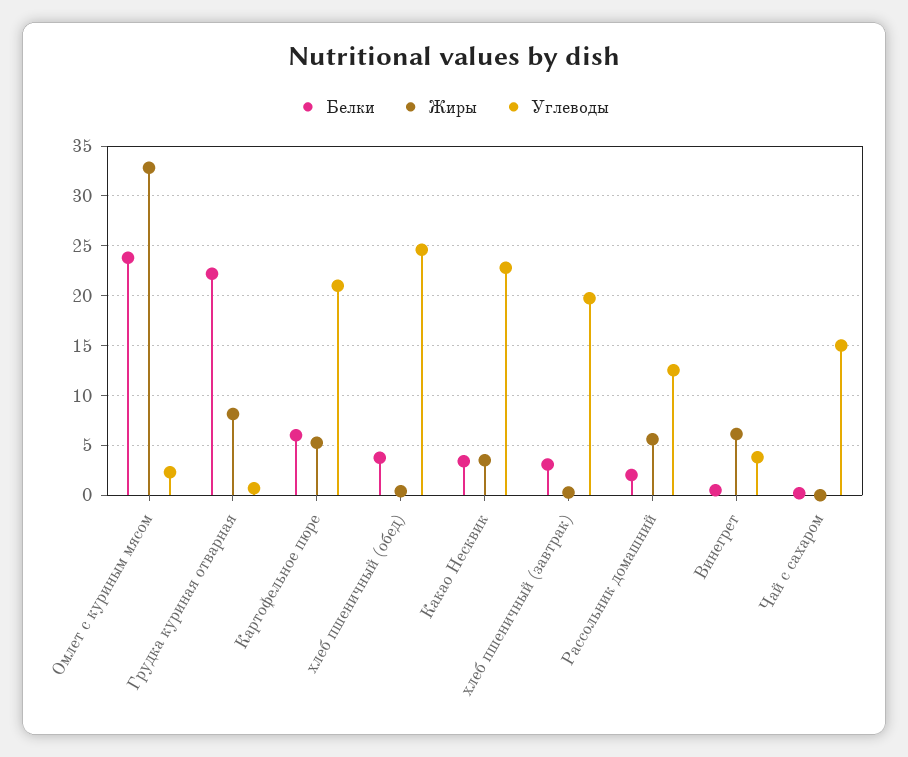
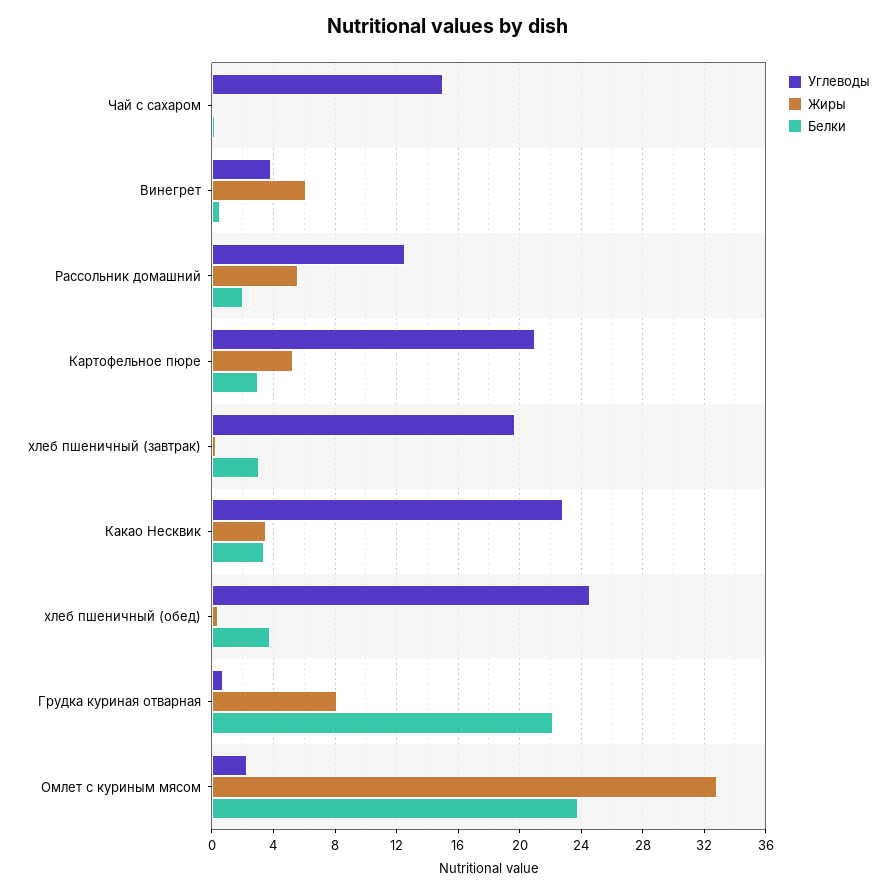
Белки, Картофельное пюре: 6 -> 3

